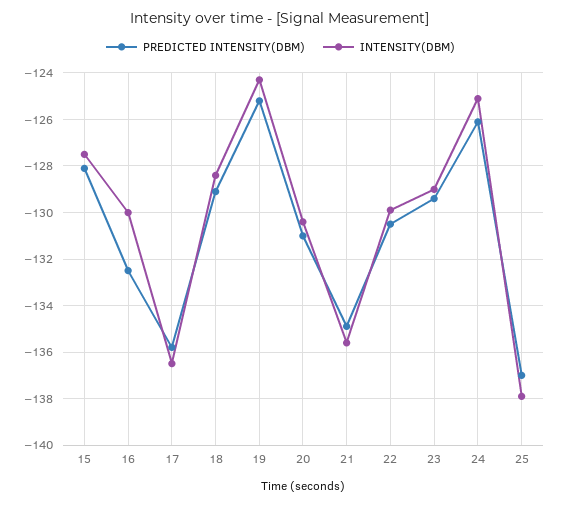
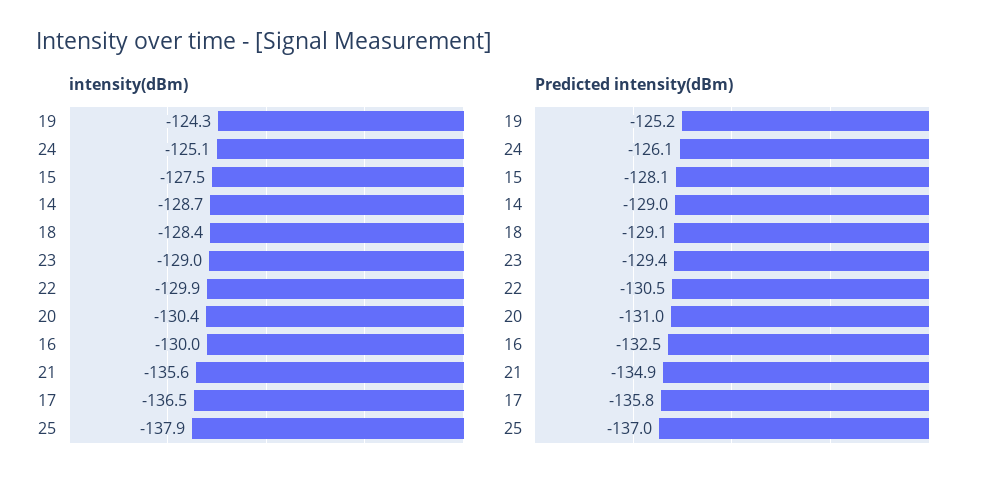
INTENSITY(DBM), 14: none -> -128.7
PREDICTED INTENSITY(DBM), 14: none -> -129

